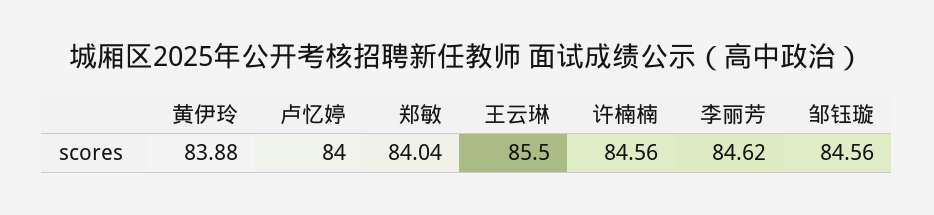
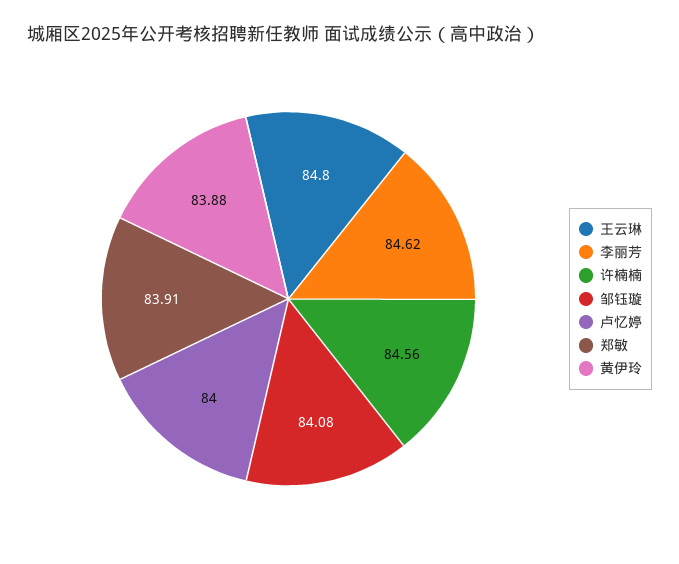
郑敏: 84.04 -> 83.91
王云琳: 85.5 -> 84.8
邹钰璇: 84.56 -> 84.08

